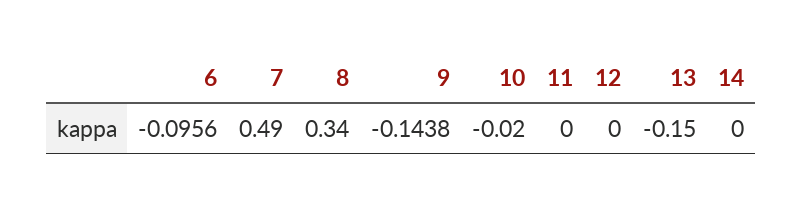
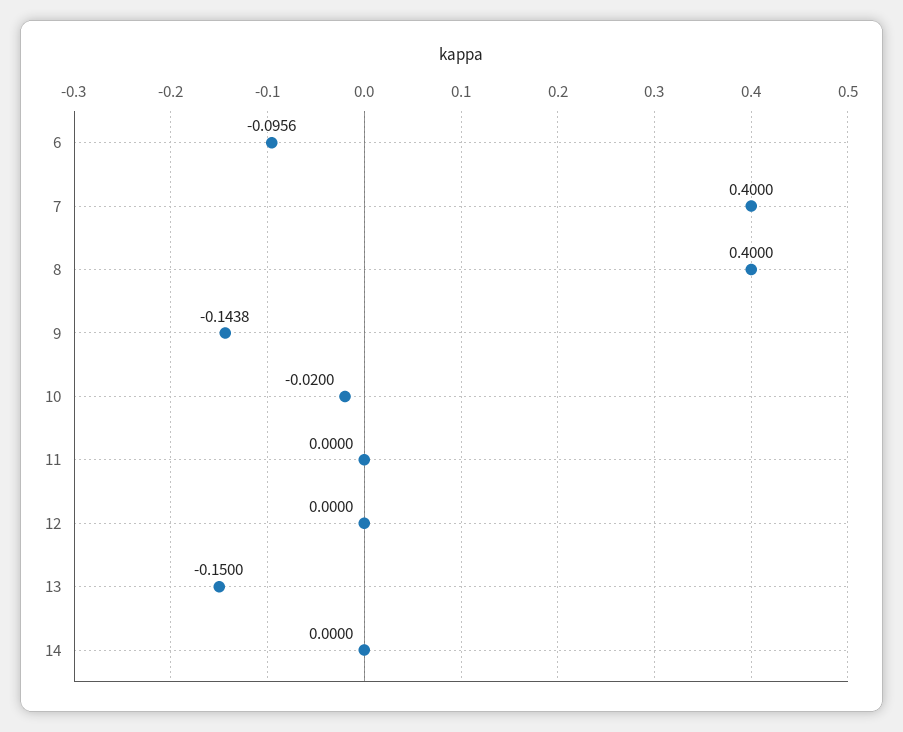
7: 0.49 -> 0.4
8: 0.34 -> 0.4

